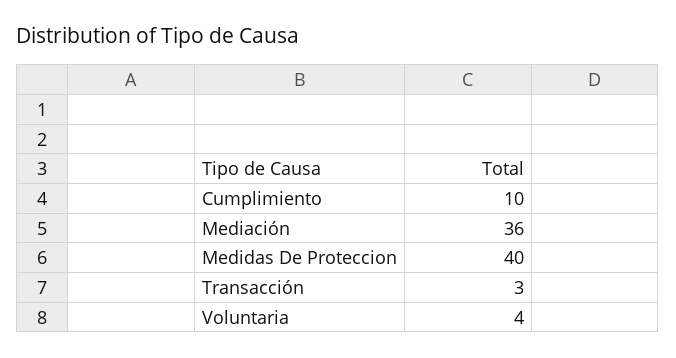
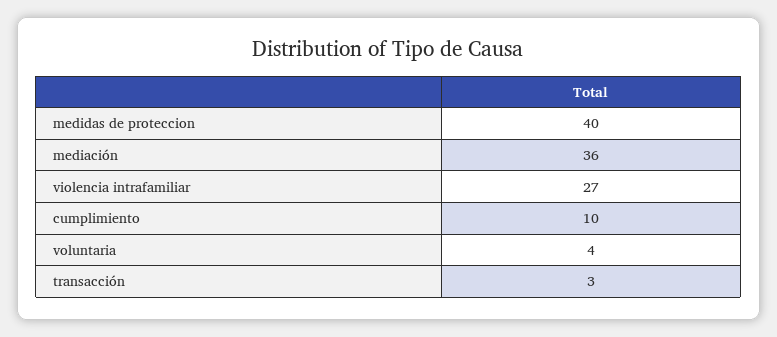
violencia intrafamiliar: none -> 27

